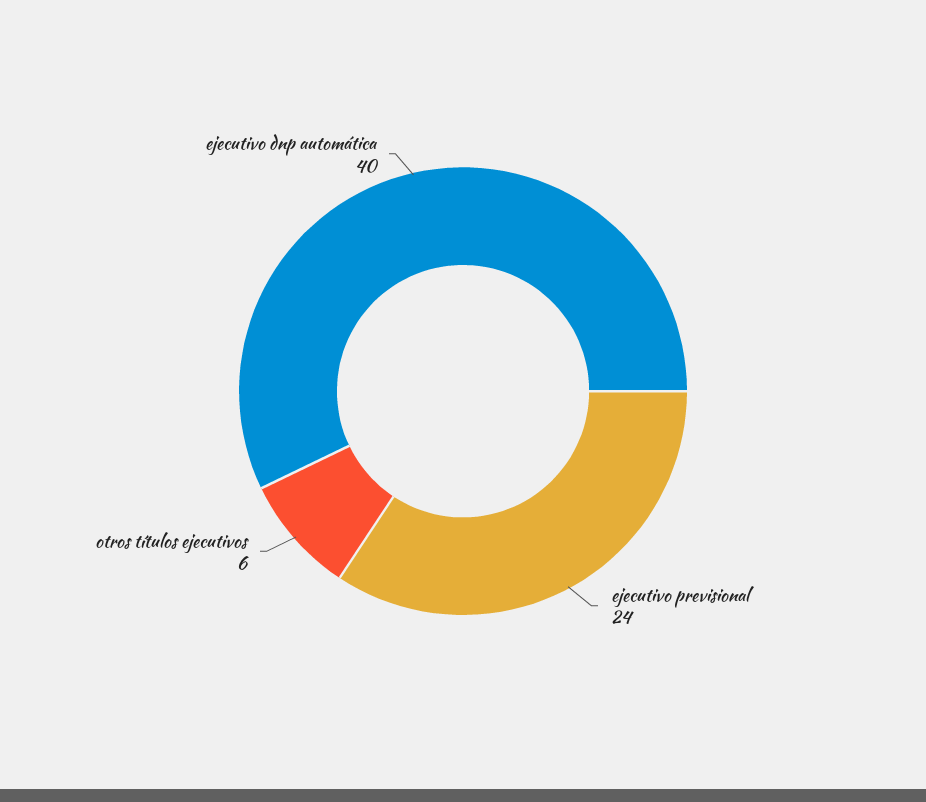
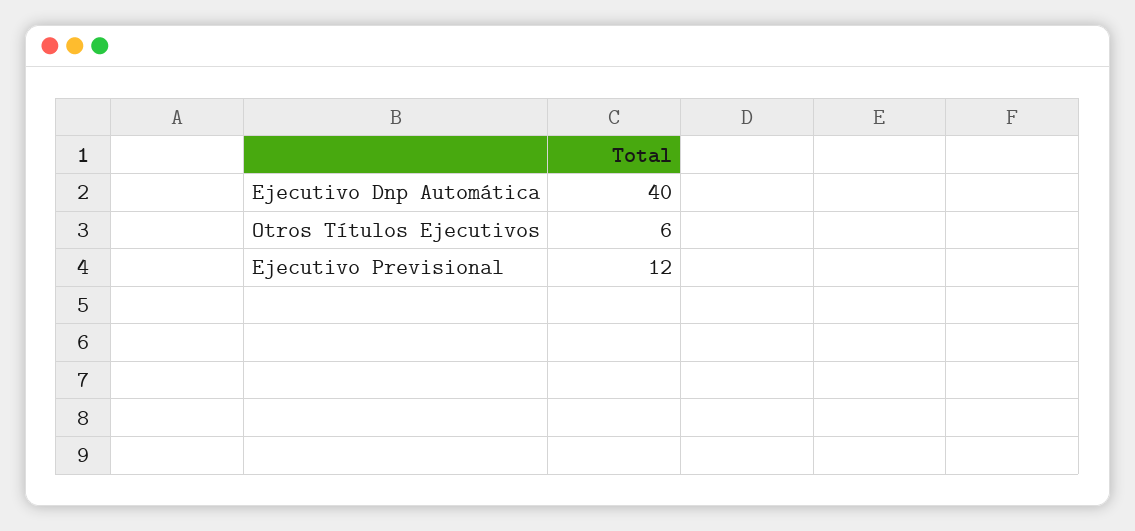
ejecutivo previsional: 24 -> 12

